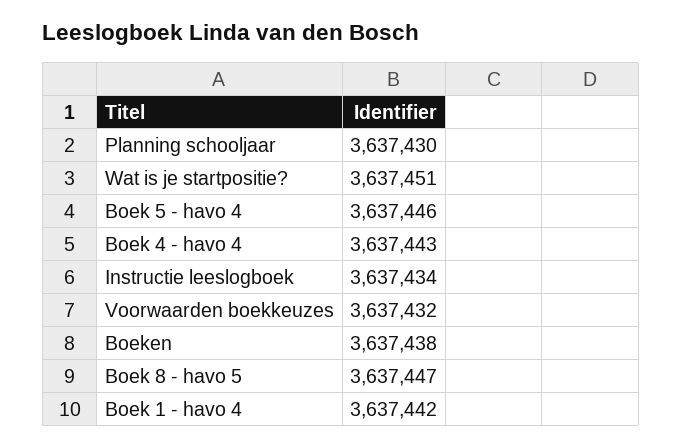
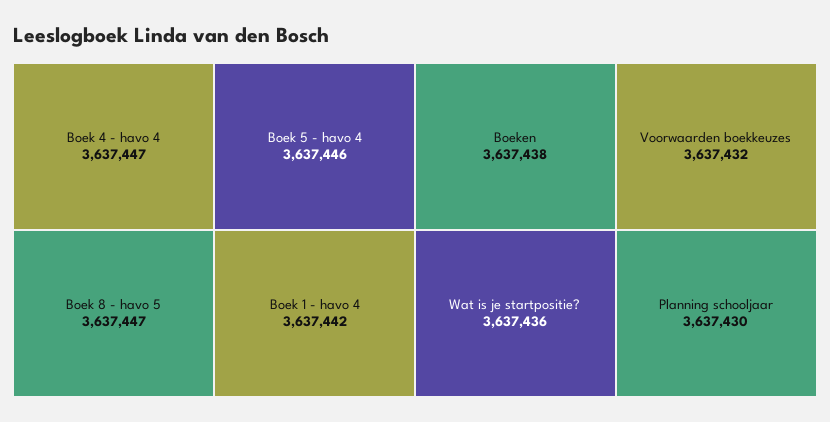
Wat is je startpositie?: 3637451 -> 3637436
Boek 4 - havo 4: 3637443 -> 3637447
Instructie leeslogboek: 3637434 -> none

